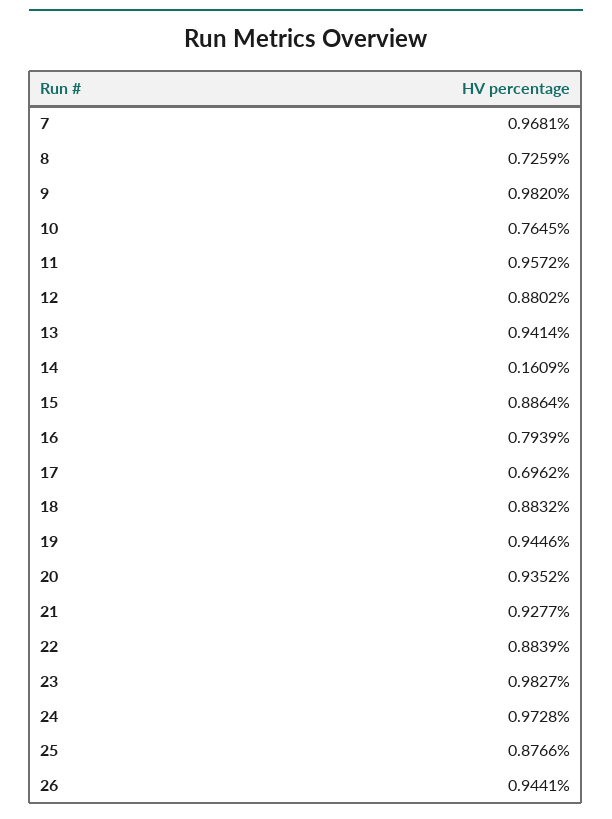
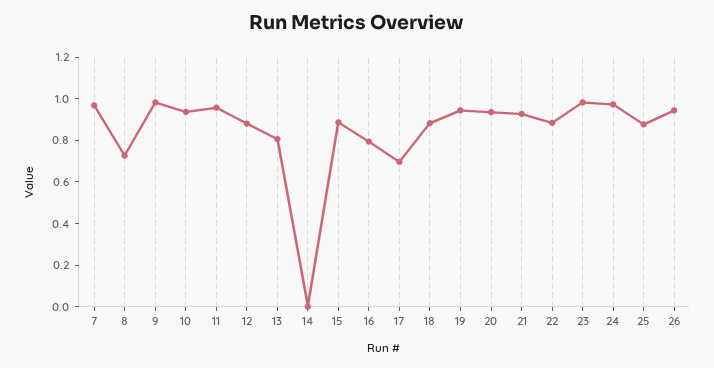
10: 0.7645 -> 0.95
13: 0.9414 -> 0.8
14: 0.1609 -> 0

